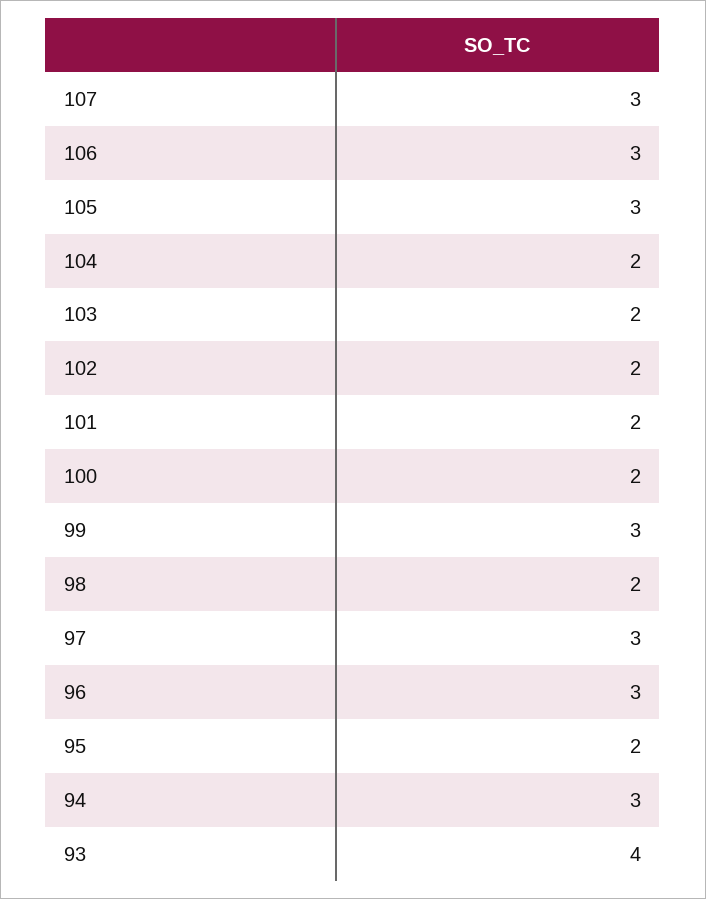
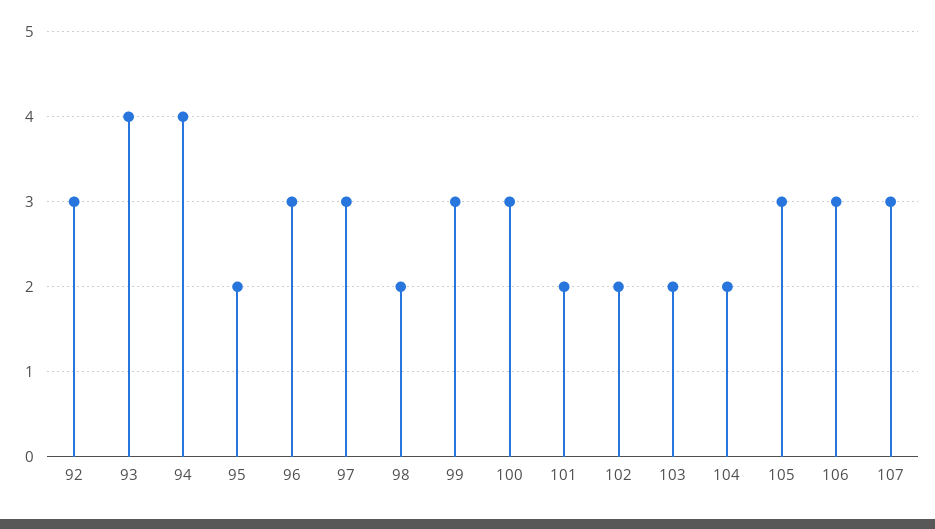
100: 2 -> 3
94: 3 -> 4
92: none -> 3

